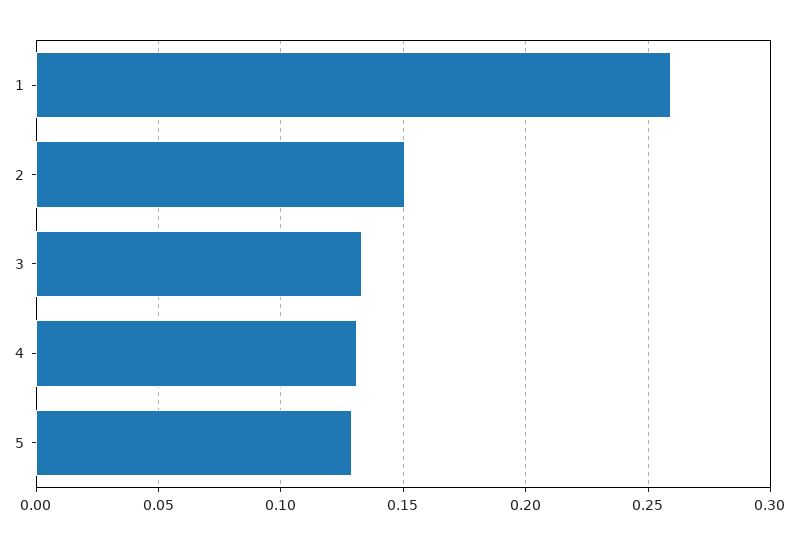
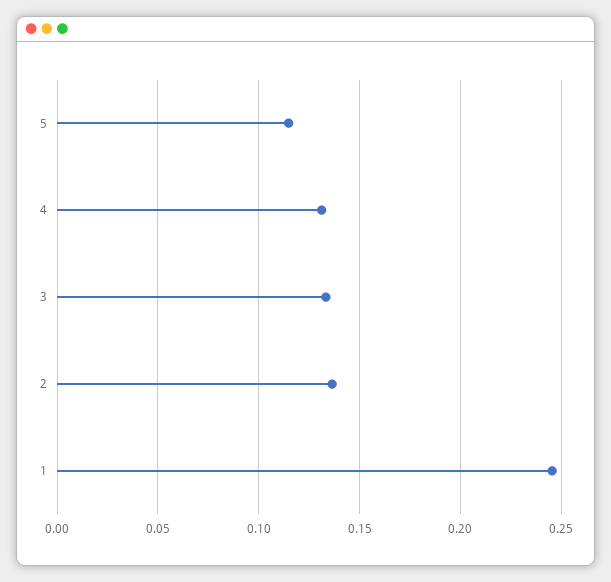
1: 0.26 -> 0.245
2: 0.15 -> 0.135
5: 0.13 -> 0.115

